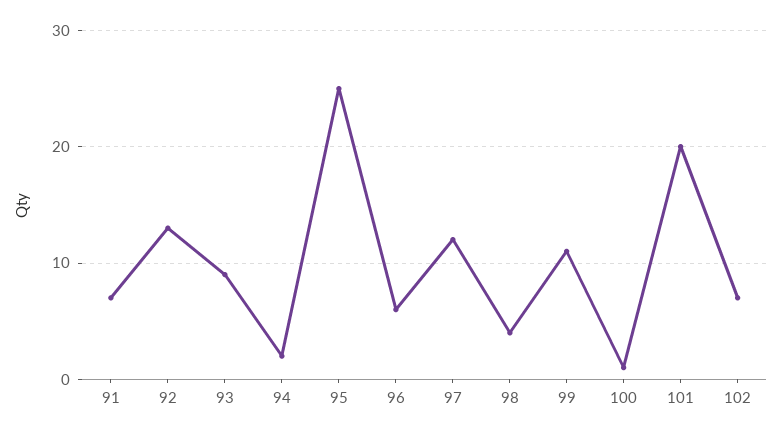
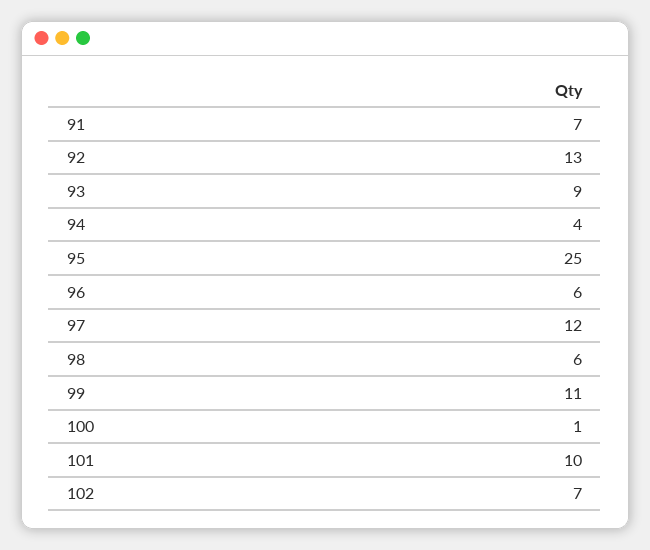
94: 2 -> 4
98: 4 -> 6
101: 20 -> 10

